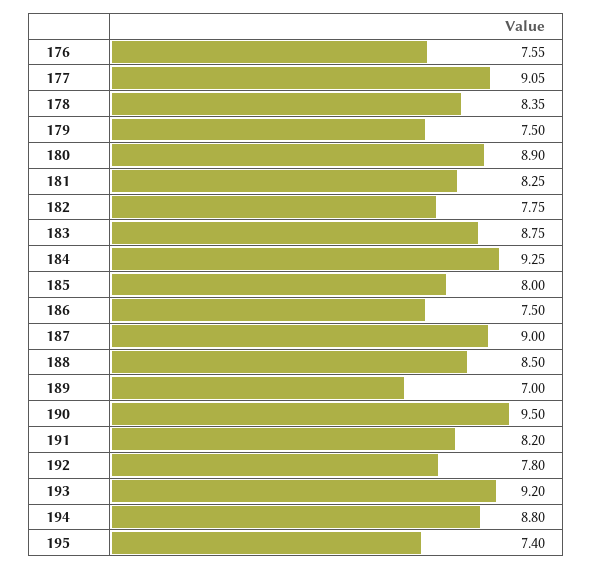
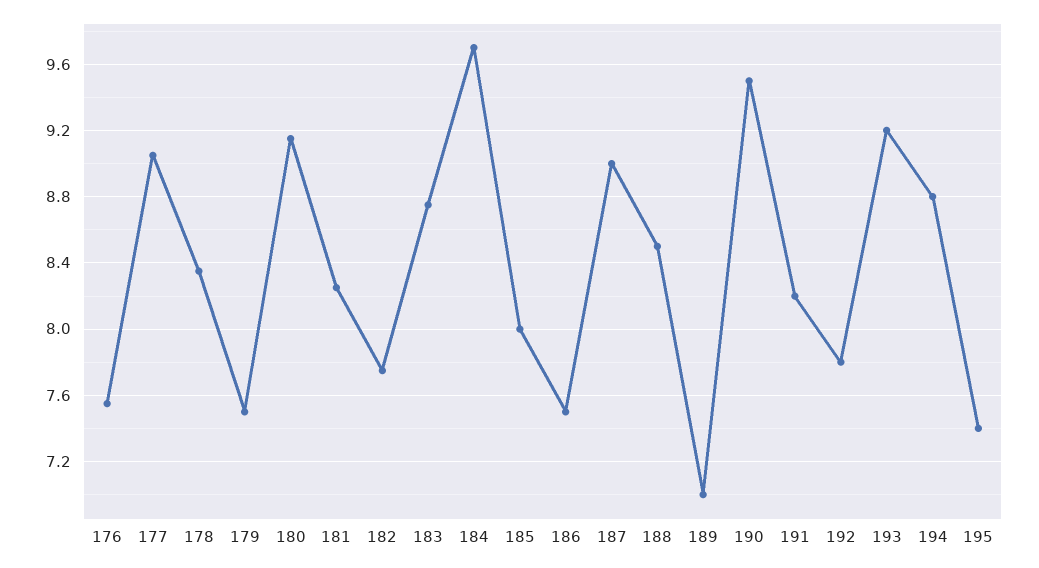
180: 8.9 -> 9.15
184: 9.25 -> 9.7

